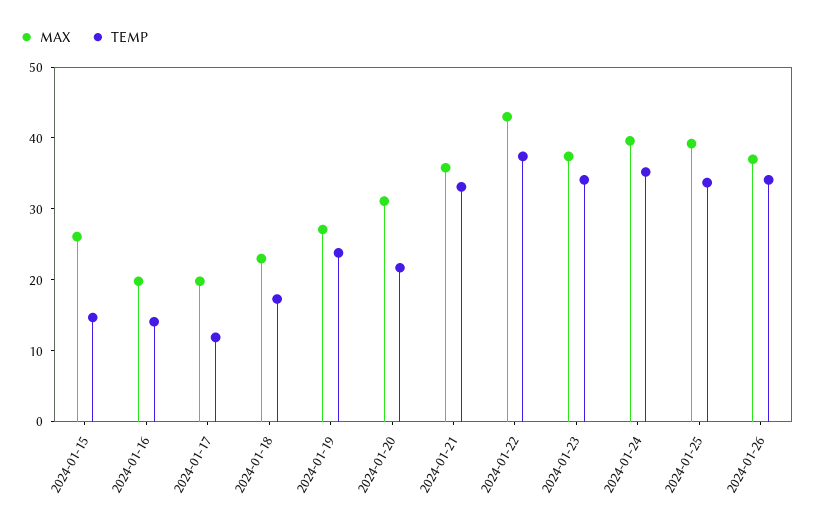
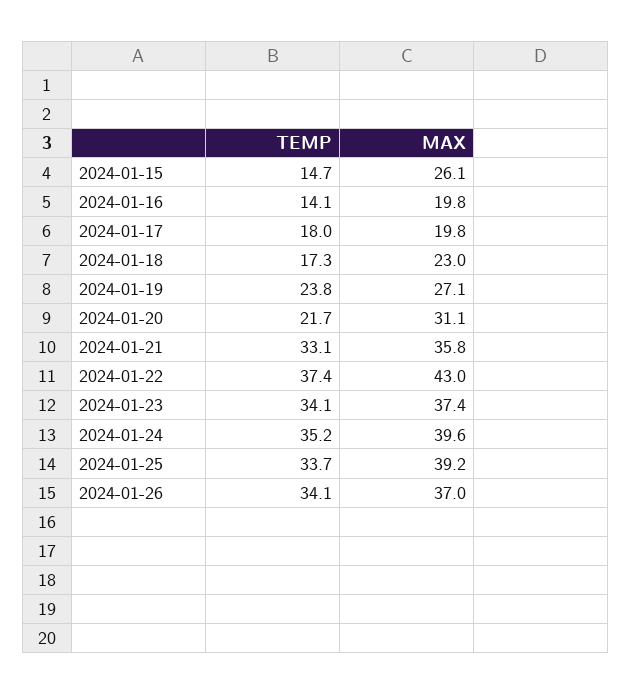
TEMP, 2024-01-17: 12 -> 18

